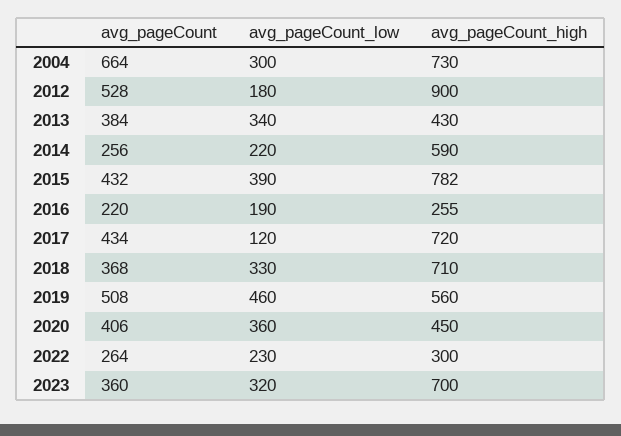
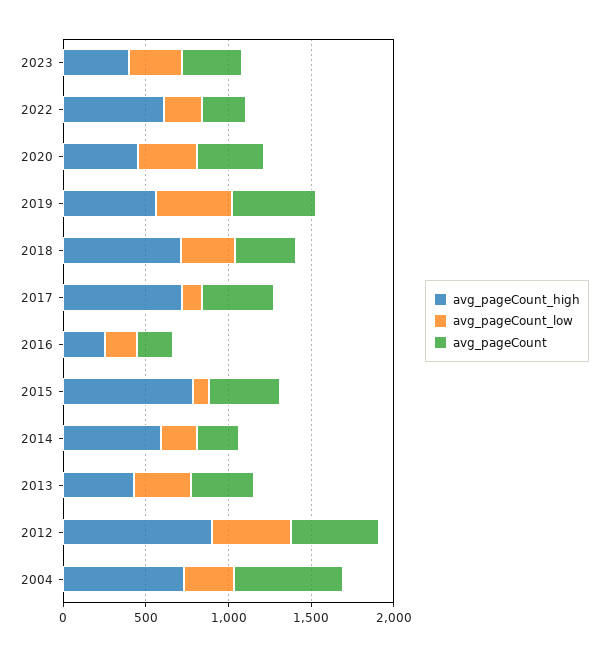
avg_pageCount_low, 2012: 180 -> 500
avg_pageCount_low, 2015: 390 -> 100
avg_pageCount_high, 2022: 300 -> 600
avg_pageCount_high, 2023: 700 -> 400

